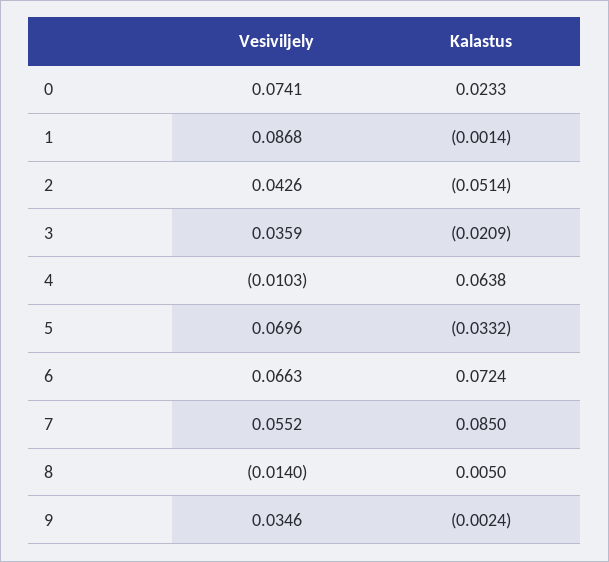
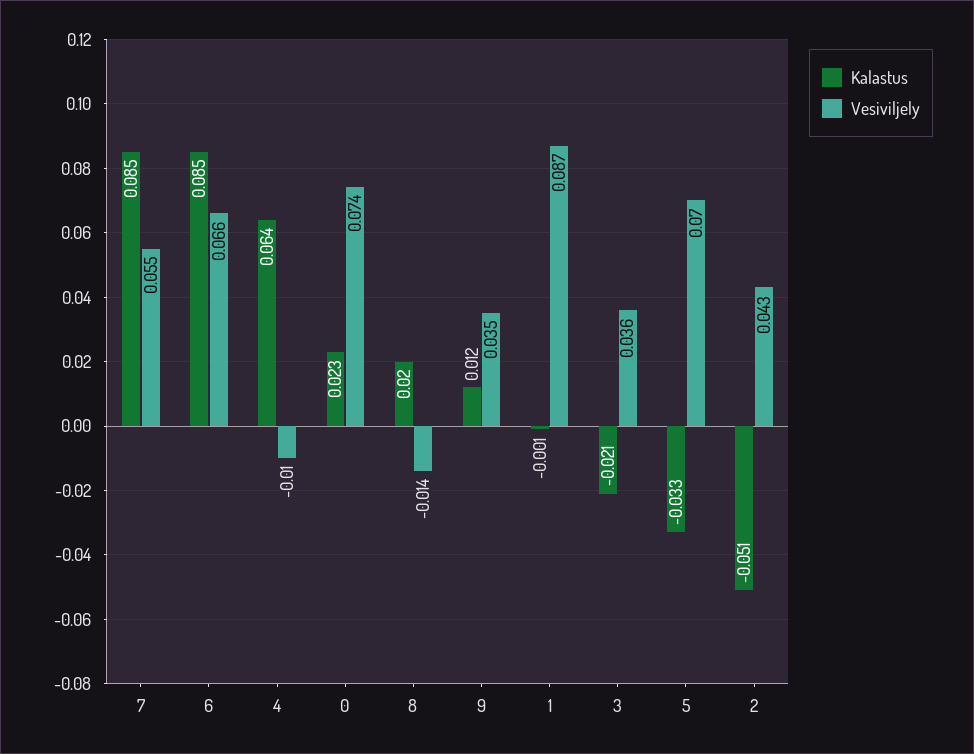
Kalastus, 6: 0.0724 -> 0.085
Kalastus, 8: 0.005 -> 0.02
Kalastus, 9: -0.0024 -> 0.012

